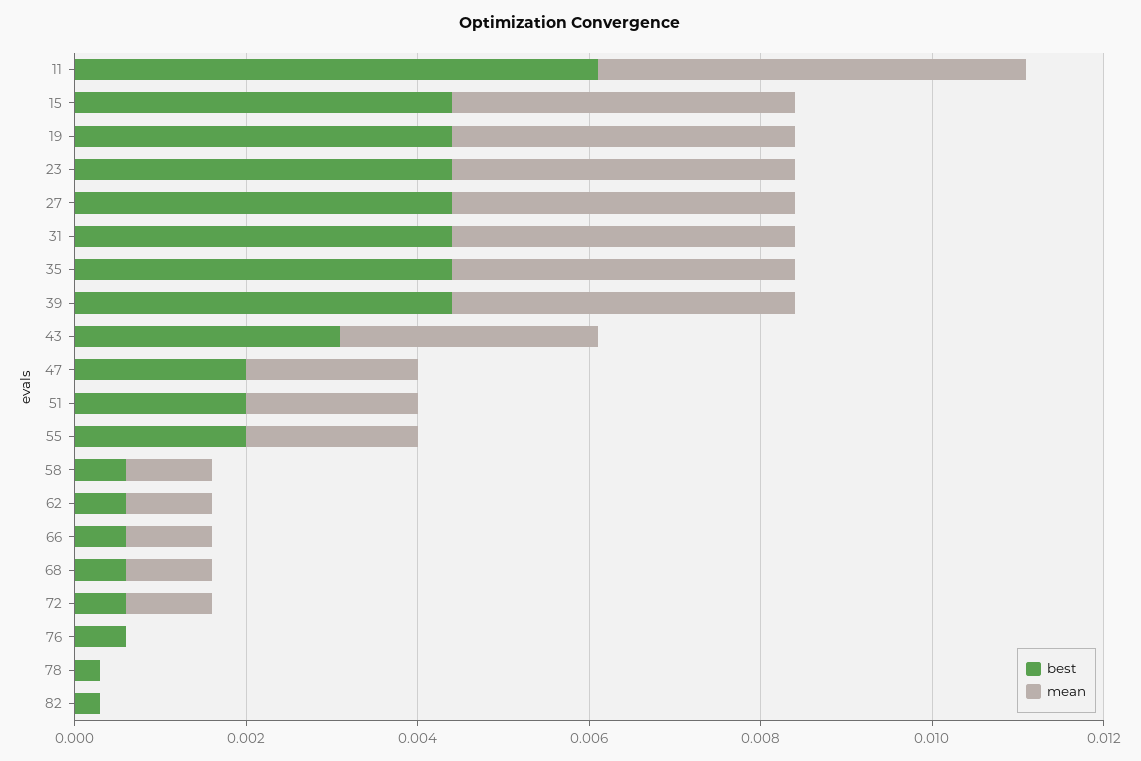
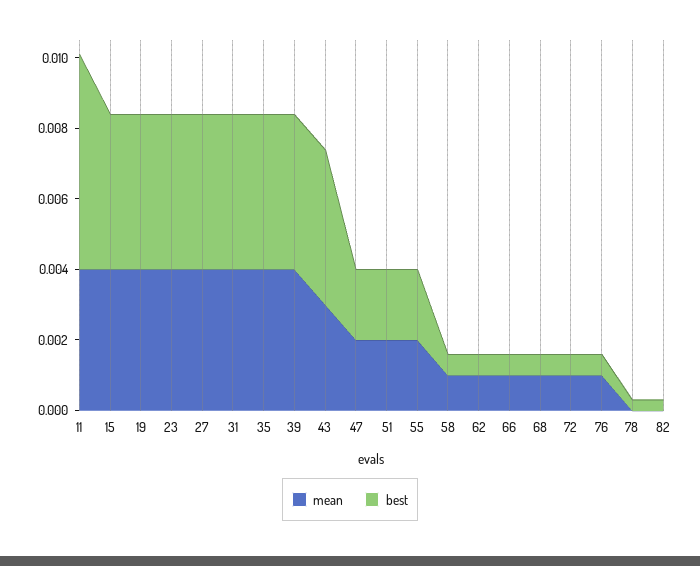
mean, 11: 0.005 -> 0.004
best, 43: 0.003 -> 0.0045
mean, 76: 0 -> 0.001

